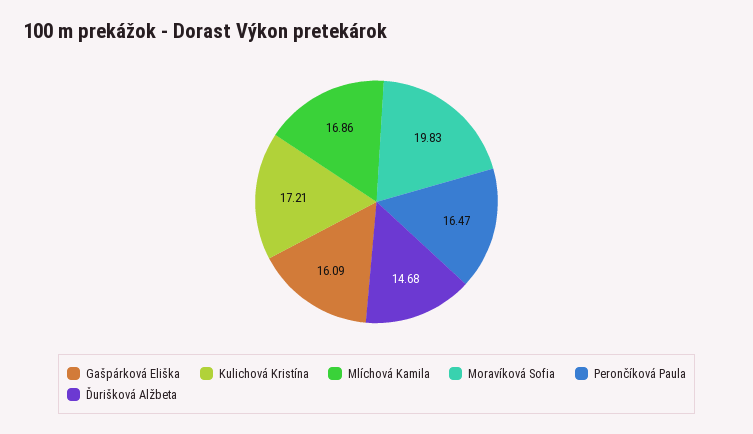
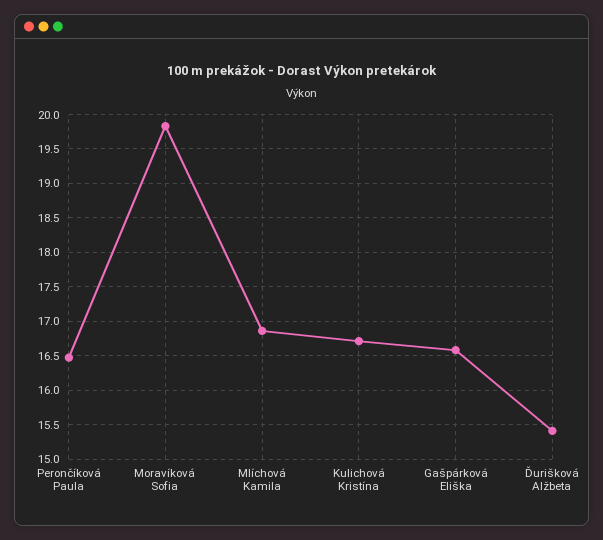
Gašpárková Eliška: 16.09 -> 16.6
Kulichová Kristína: 17.21 -> 16.7
Ďurišková Alžbeta: 14.68 -> 15.4

